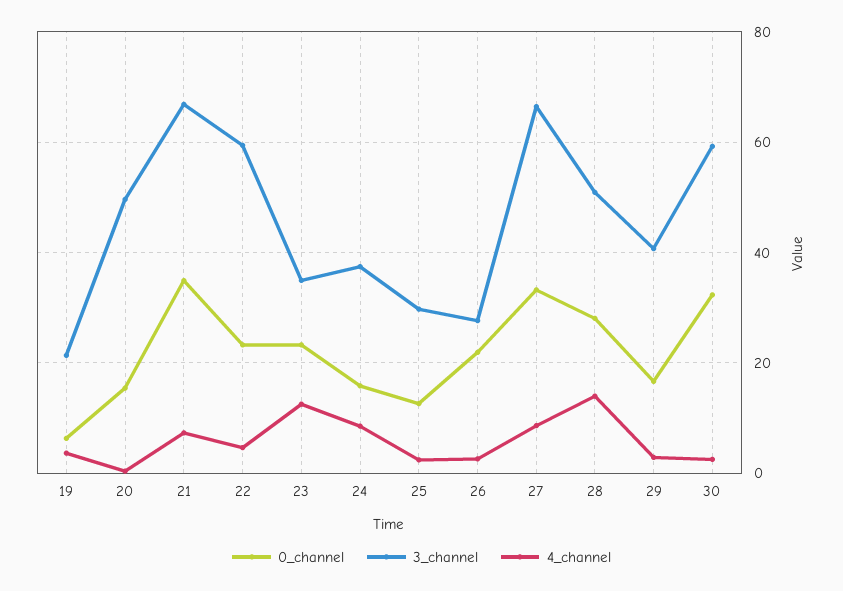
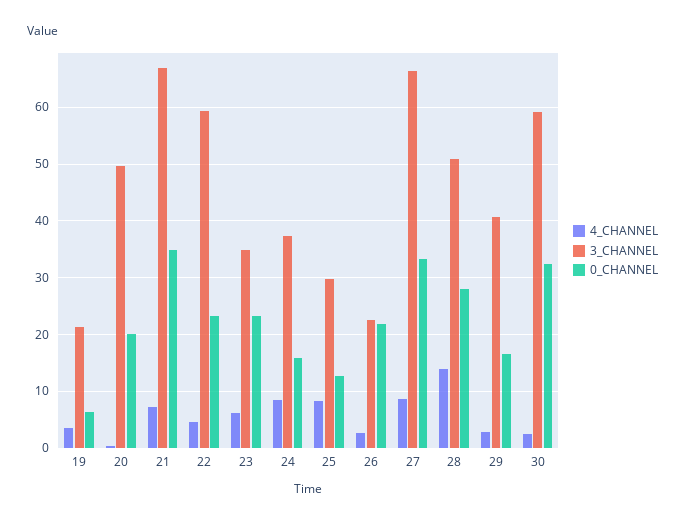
0_channel, 20: 16 -> 20
4_channel, 23: 12 -> 6
4_channel, 25: 2 -> 8
3_channel, 26: 28 -> 22

